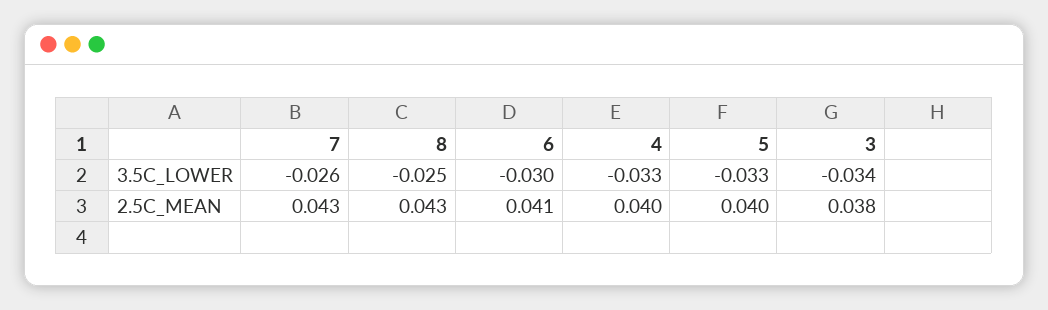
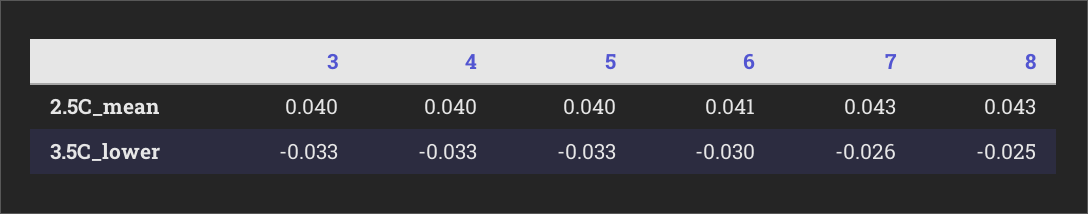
3, 3.5C_LOWER: -0.034 -> -0.033
3, 2.5C_MEAN: 0.038 -> 0.04

